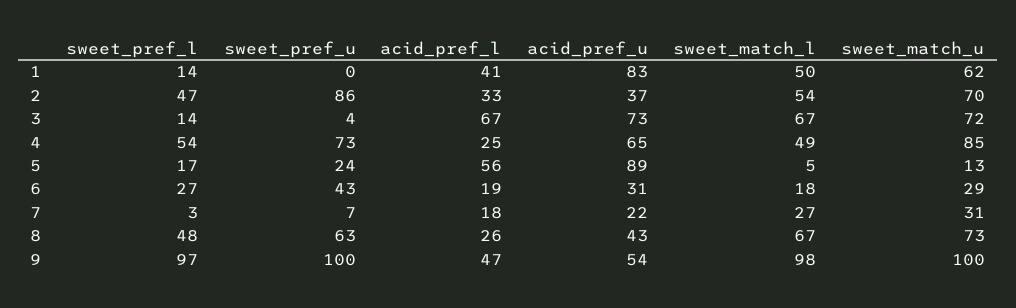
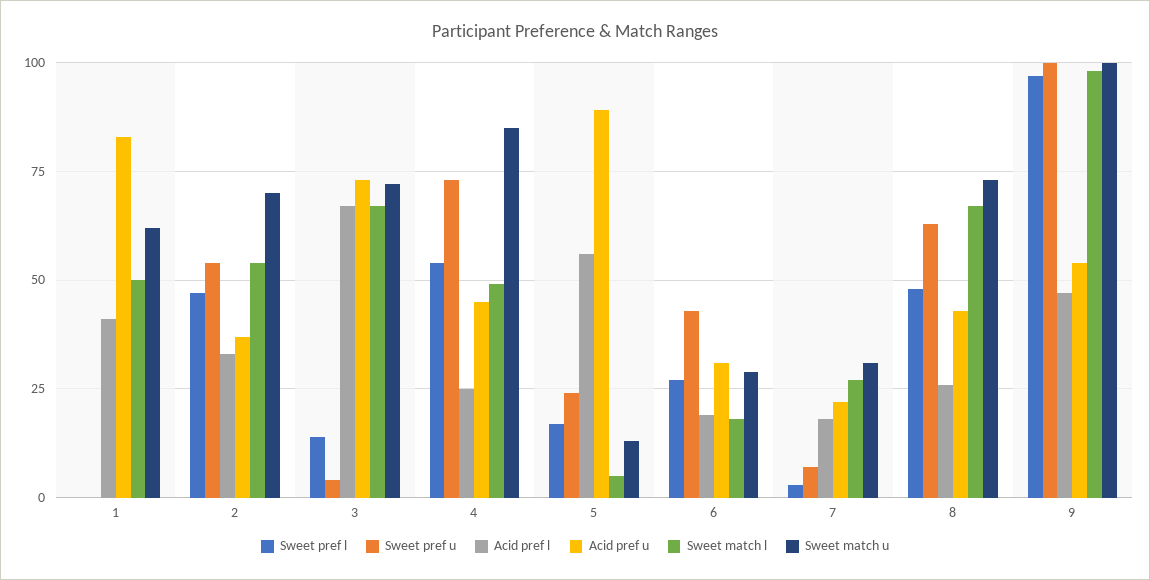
sweet_pref_l, 1: 14 -> 0
sweet_pref_u, 2: 86 -> 55
acid_pref_u, 4: 65 -> 45

